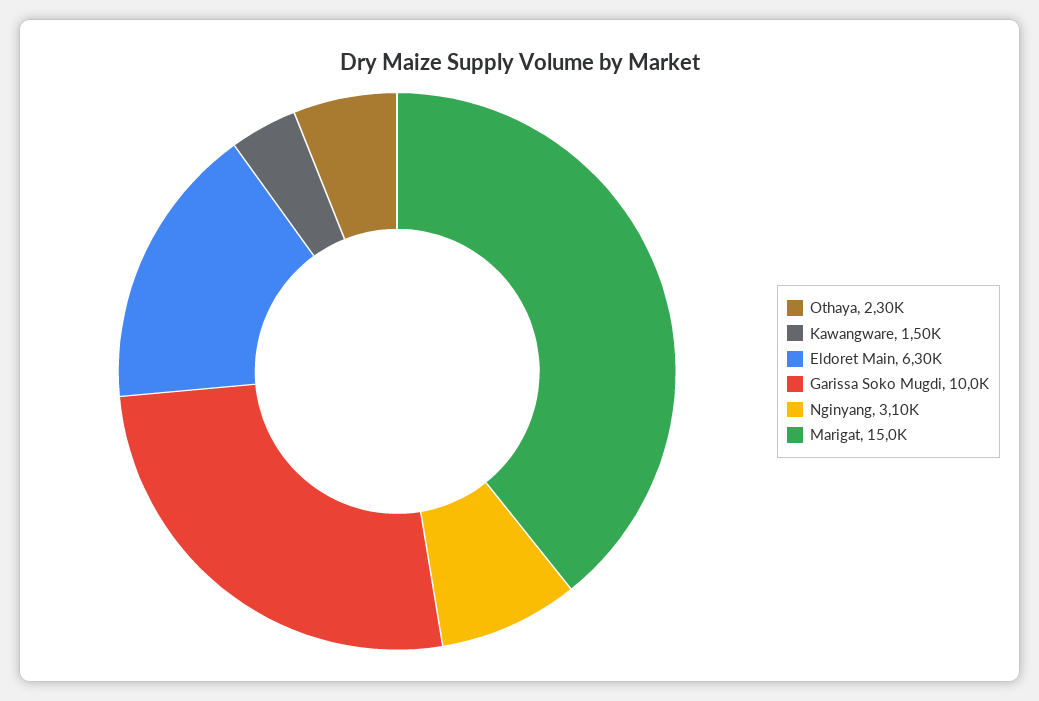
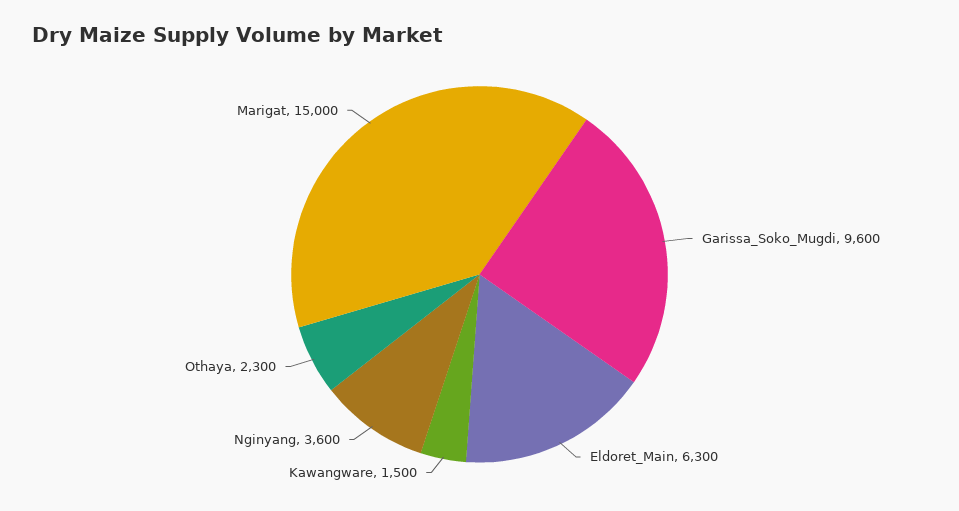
Garissa Soko Mugdi: 10000 -> 9600
Nginyang: 3100 -> 3600

